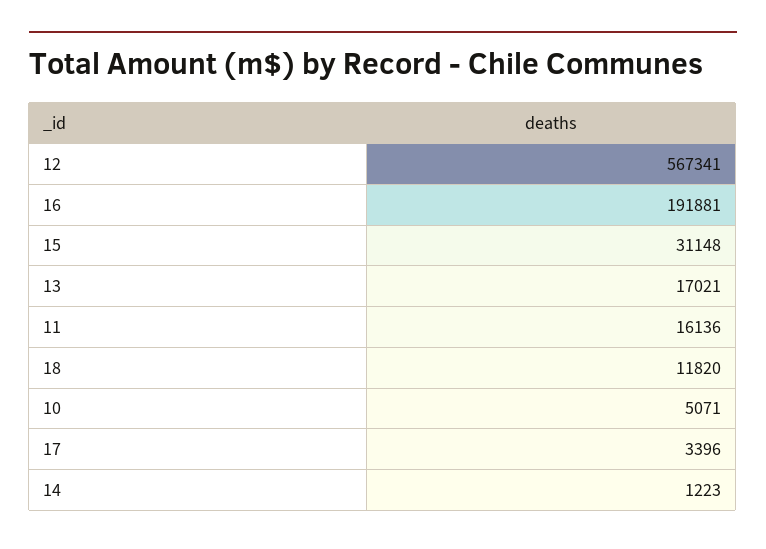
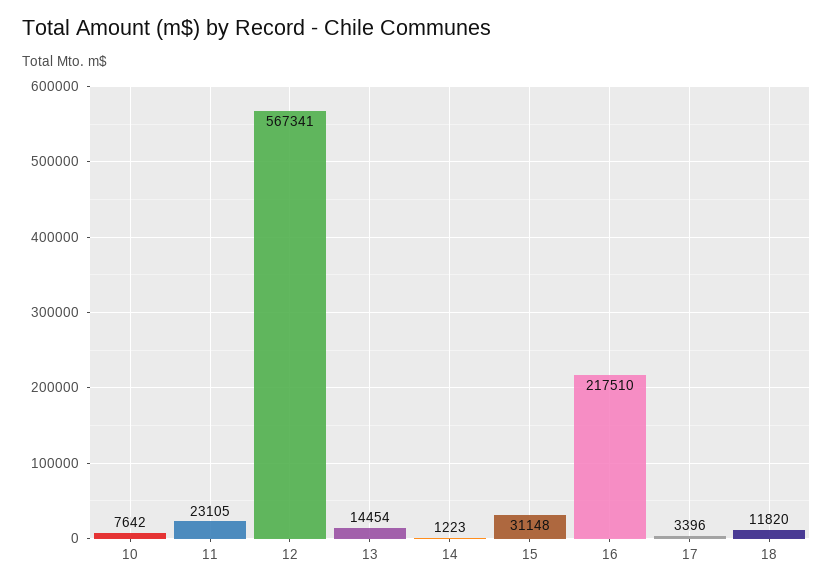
16: 191881 -> 217510
13: 17021 -> 14454
11: 16136 -> 23105
10: 5071 -> 7642

